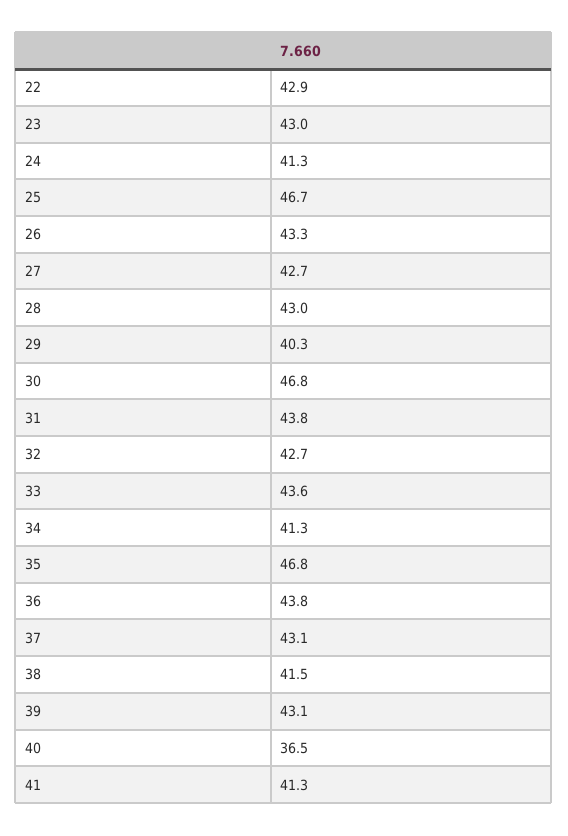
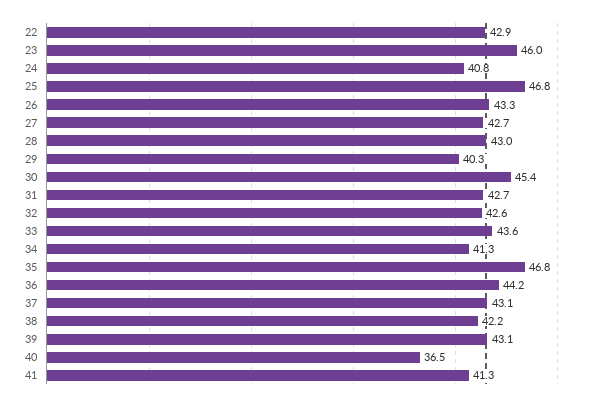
23: 43 -> 46
24: 41.3 -> 40.8
25: 46.7 -> 46.8
30: 46.8 -> 45.4
31: 43.8 -> 42.7
32: 42.7 -> 42.6
36: 43.8 -> 44.2
38: 41.5 -> 42.2

